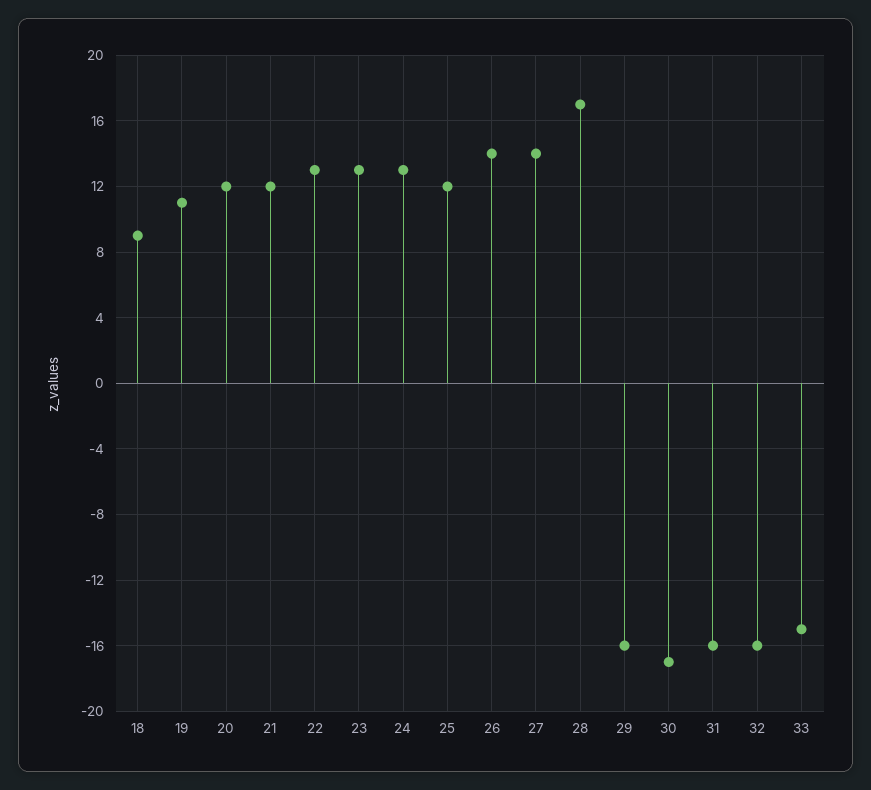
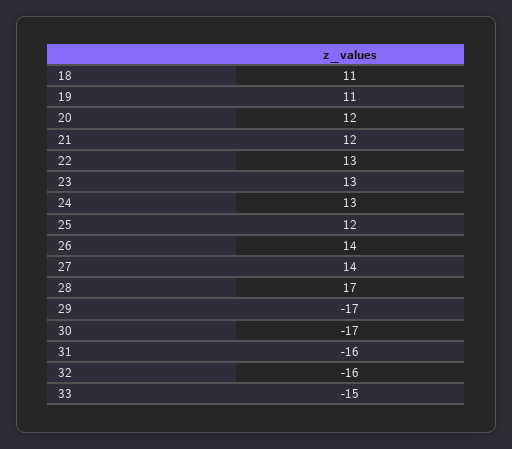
18: 9 -> 11
29: -16 -> -17

